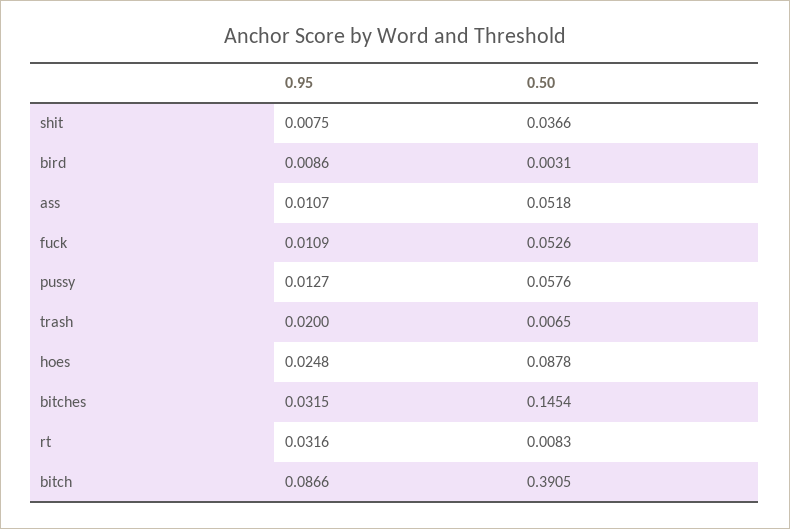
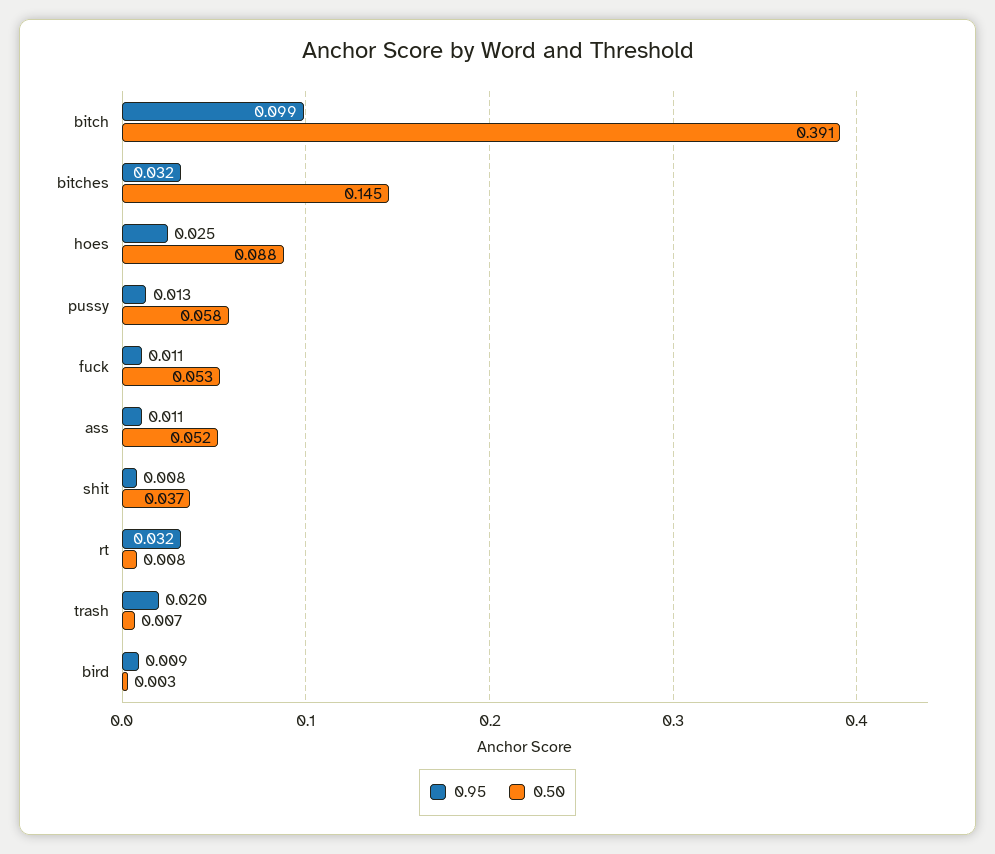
0.95, bitch: 0.0866 -> 0.099

